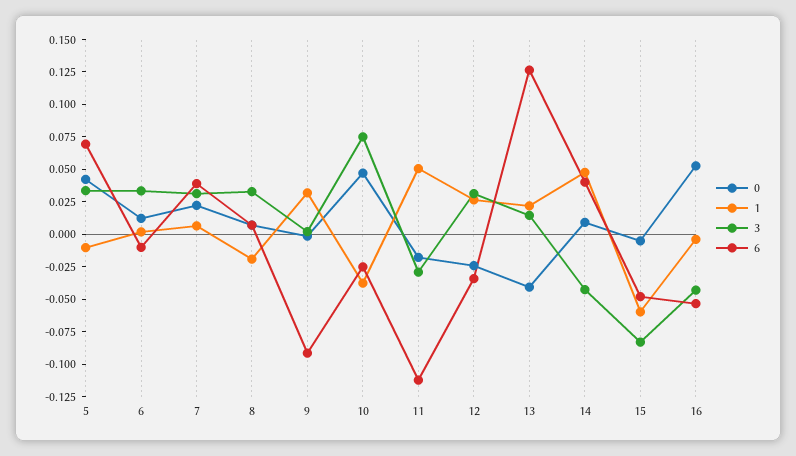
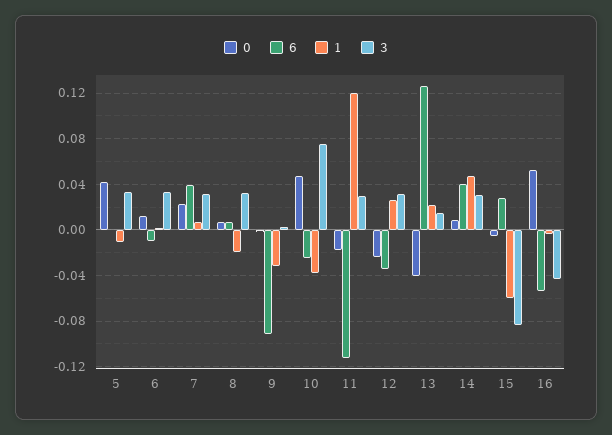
6, 5: 0.075 -> 0
1, 9: 0.025 -> -0.03
1, 11: 0.05 -> 0.12
3, 11: -0.025 -> 0.03
3, 14: -0.05 -> 0.03
6, 15: -0.05 -> 0.03

